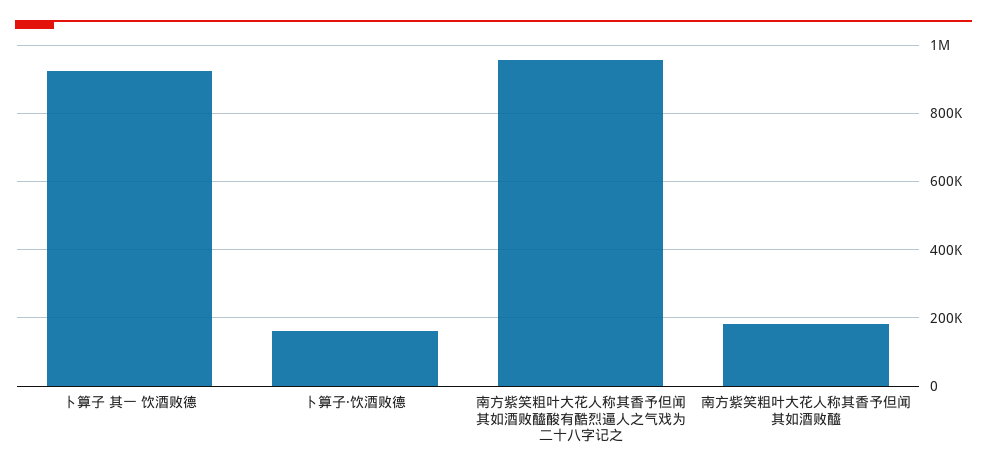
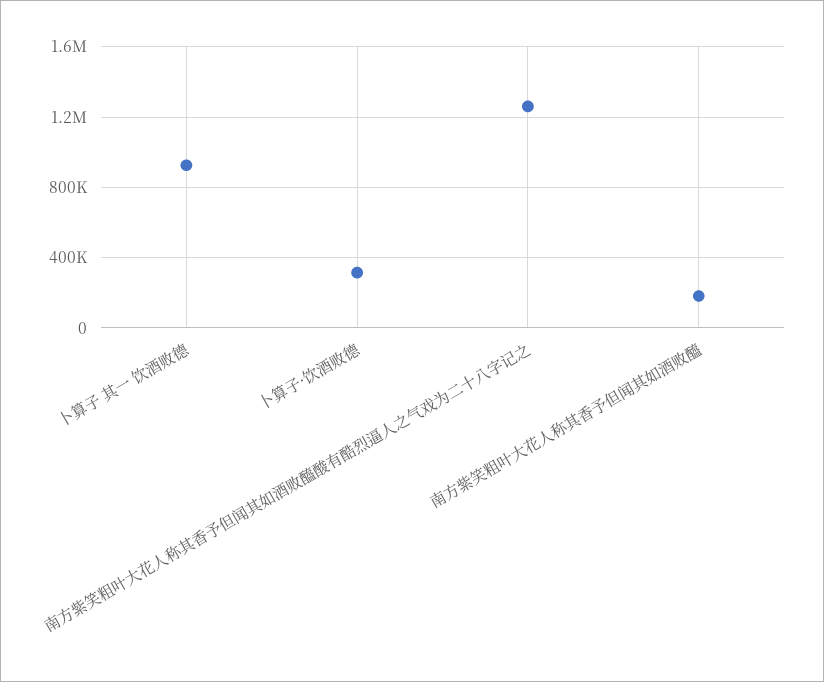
卜算子·饮酒败德: 160000 -> 300000
南方紫笑粗叶大花人称其香予但闻其如酒败醯酸有酷烈逼人之气戏为二十八字记之: 960000 -> 1250000

